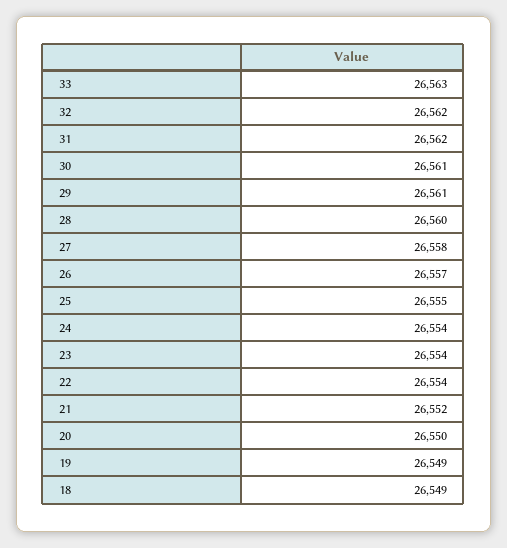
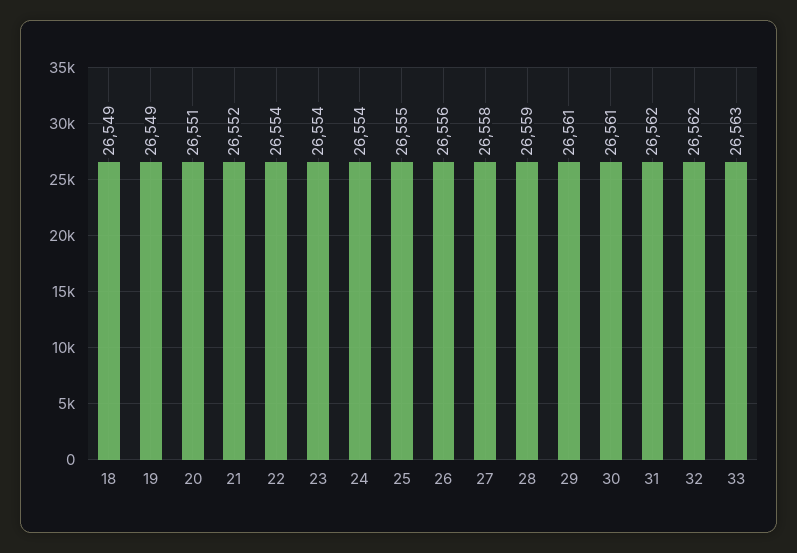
28: 26560 -> 26559
26: 26557 -> 26556
20: 26550 -> 26551

